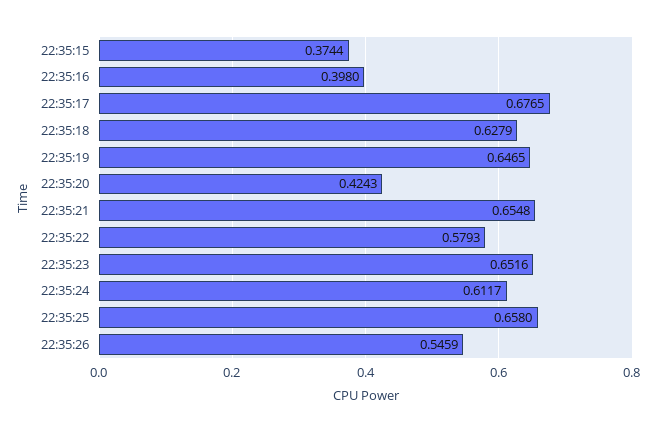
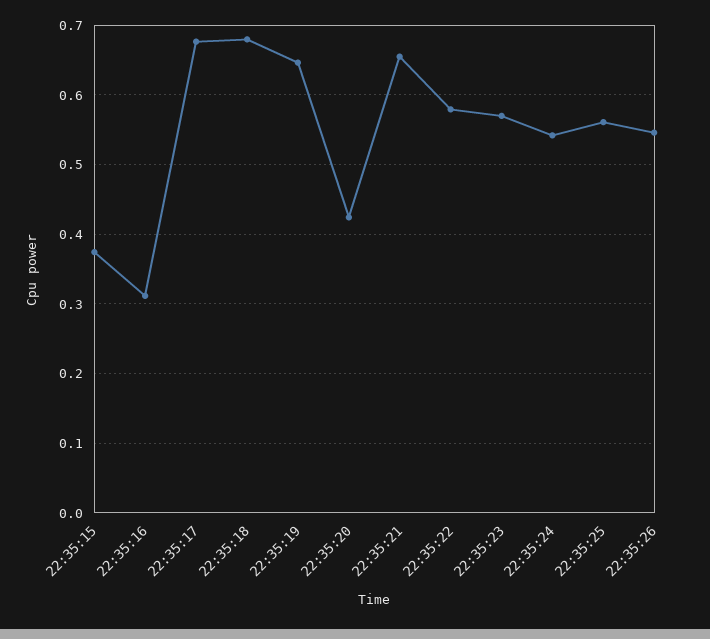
22:35:16: 0.398 -> 0.31
22:35:18: 0.6279 -> 0.68
22:35:23: 0.6516 -> 0.57
22:35:24: 0.6117 -> 0.54
22:35:25: 0.658 -> 0.56

